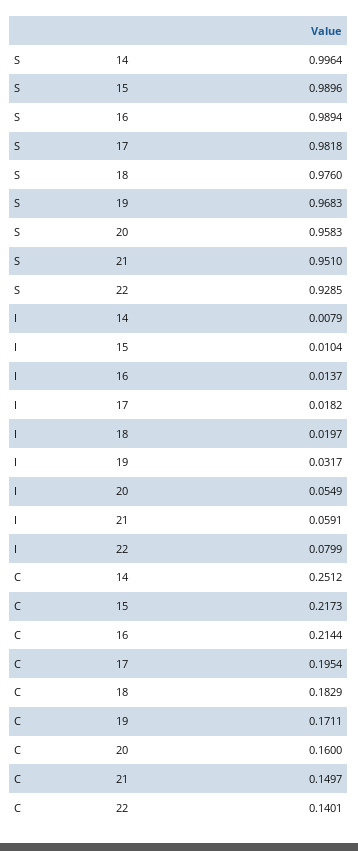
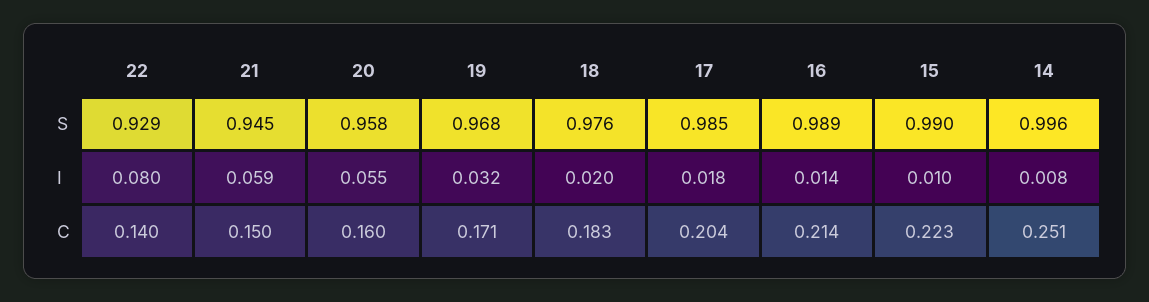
S, 17: 0.9818 -> 0.985
S, 21: 0.951 -> 0.945
C, 15: 0.2173 -> 0.223
C, 17: 0.1954 -> 0.204

